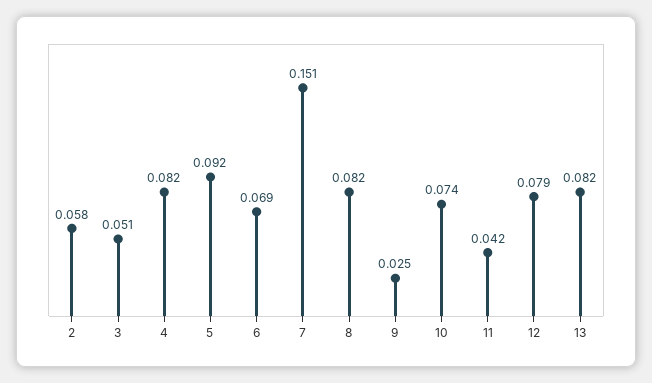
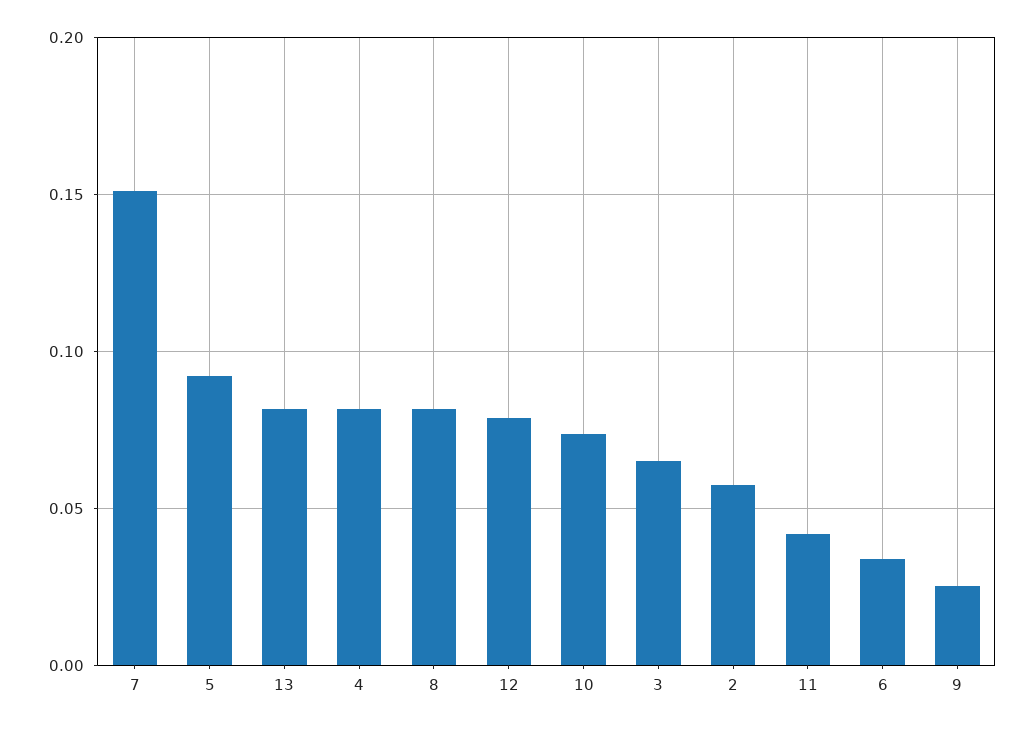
3: 0.051 -> 0.065
6: 0.069 -> 0.035

